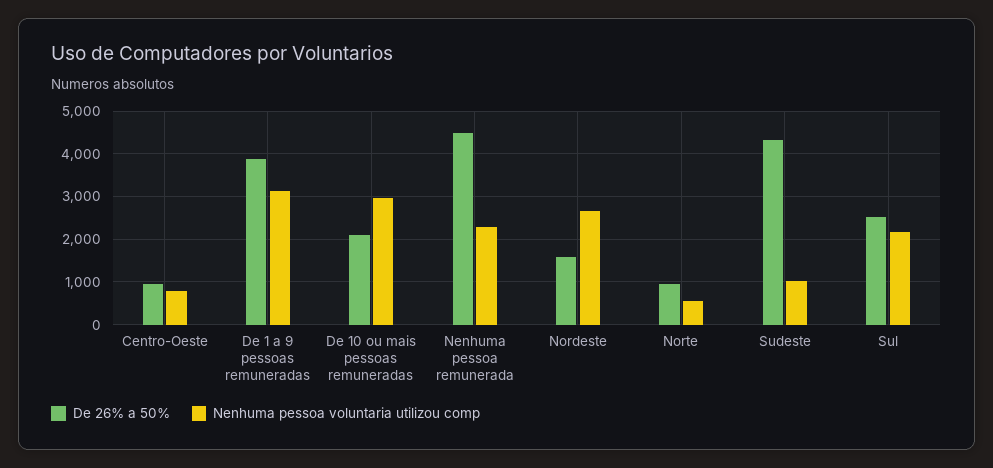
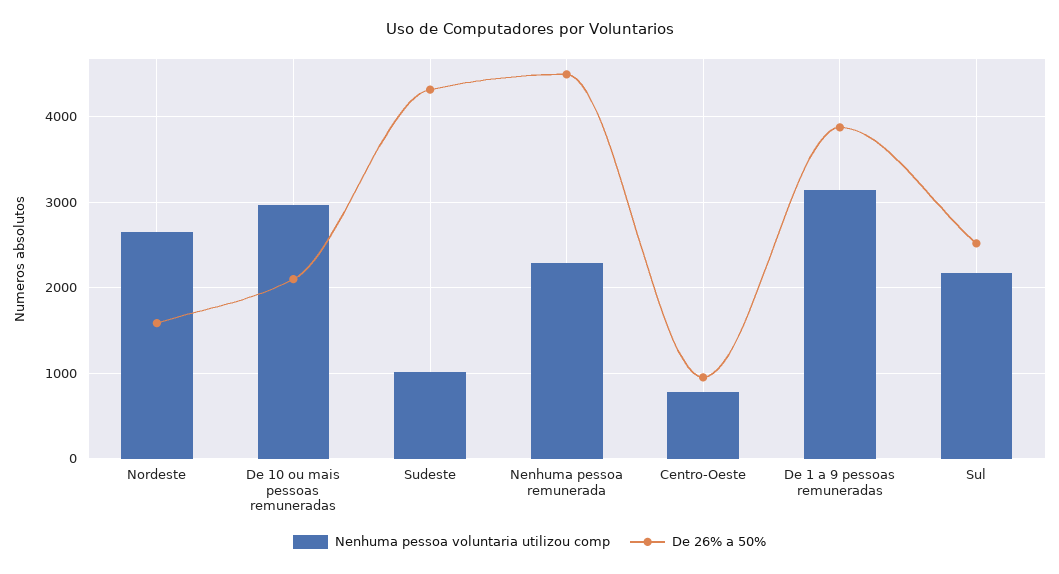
De 26% a 50%, Norte: 1000 -> none
Nenhuma pessoa voluntaria utilizou comp, Norte: 600 -> none

